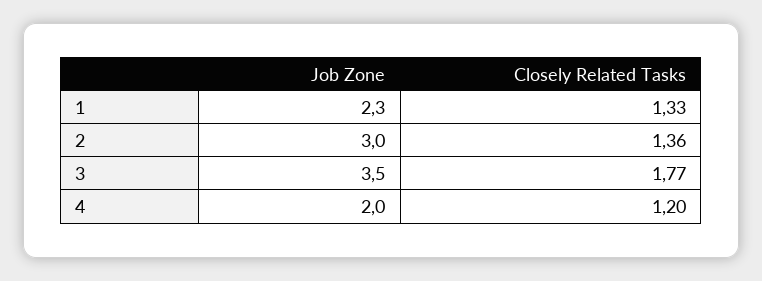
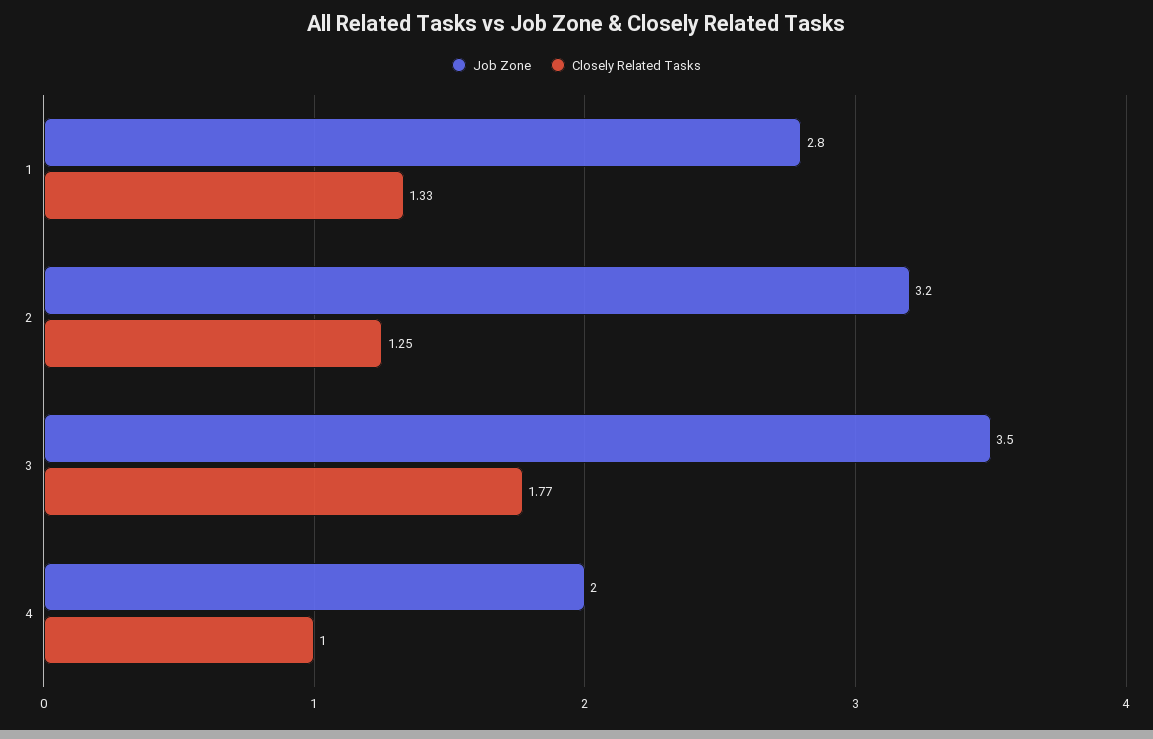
Job Zone, 1: 2.3 -> 2.8
Job Zone, 2: 3 -> 3.2
Closely Related Tasks, 2: 1.36 -> 1.25
Closely Related Tasks, 4: 1.2 -> 1

